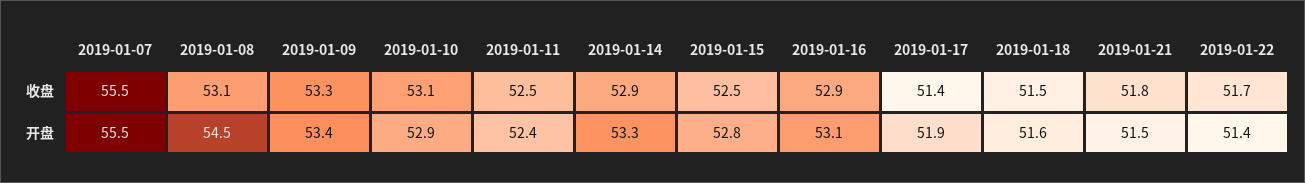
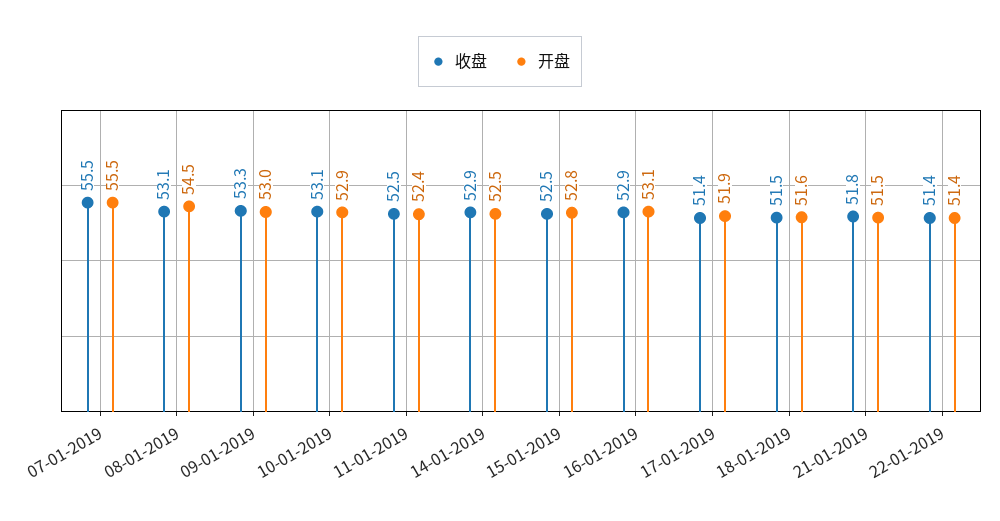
收盘, 2019-01-22: 51.7 -> 51.4
开盘, 2019-01-09: 53.4 -> 53
开盘, 2019-01-14: 53.3 -> 52.5

